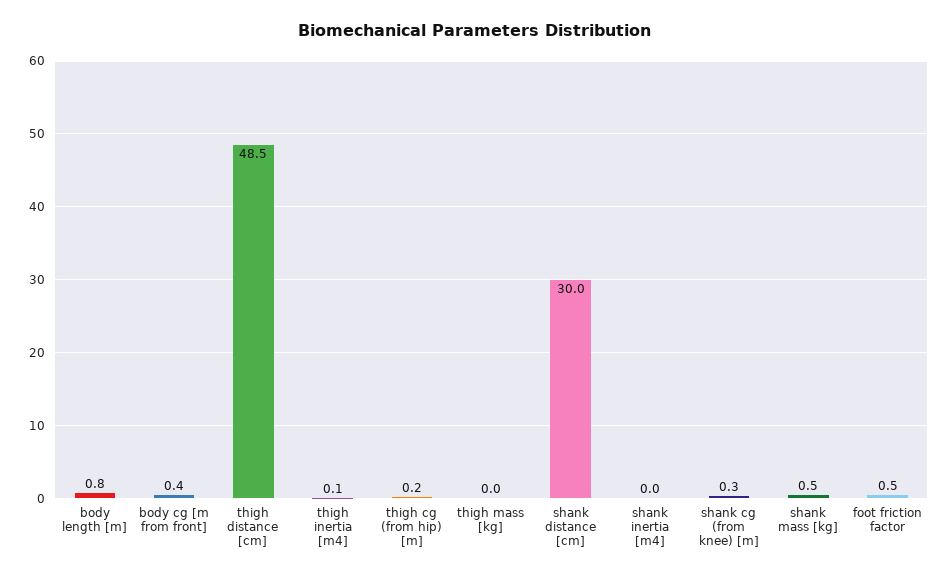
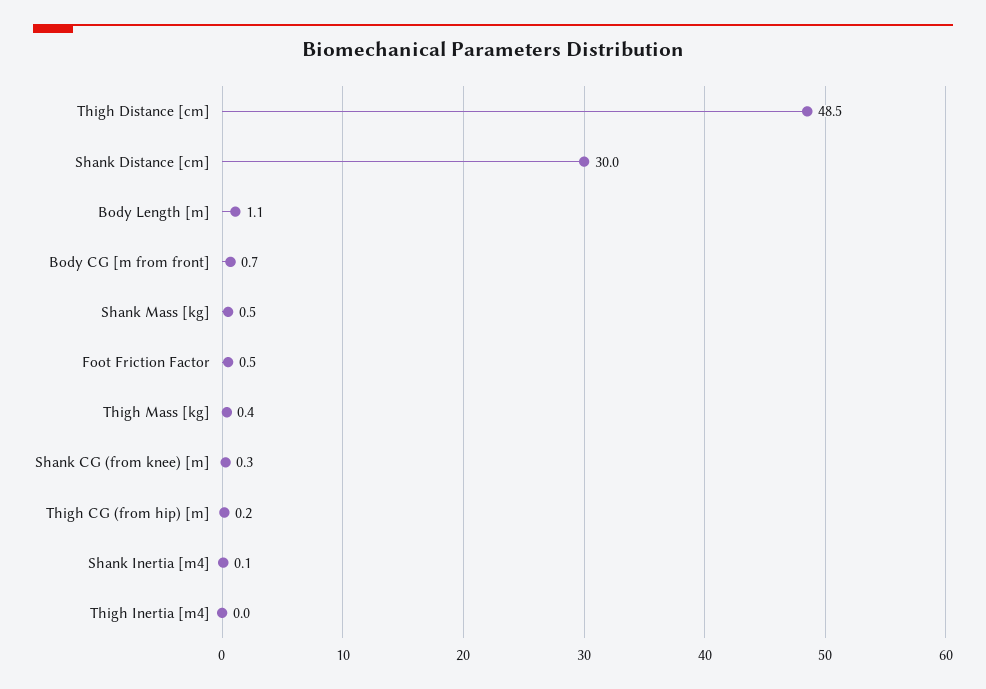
body length [m]: 0.8 -> 1.1
body cg [m from front]: 0.4 -> 0.7
thigh inertia [m4]: 0.1 -> 0
thigh mass [kg]: 0 -> 0.4
shank inertia [m4]: 0 -> 0.1

